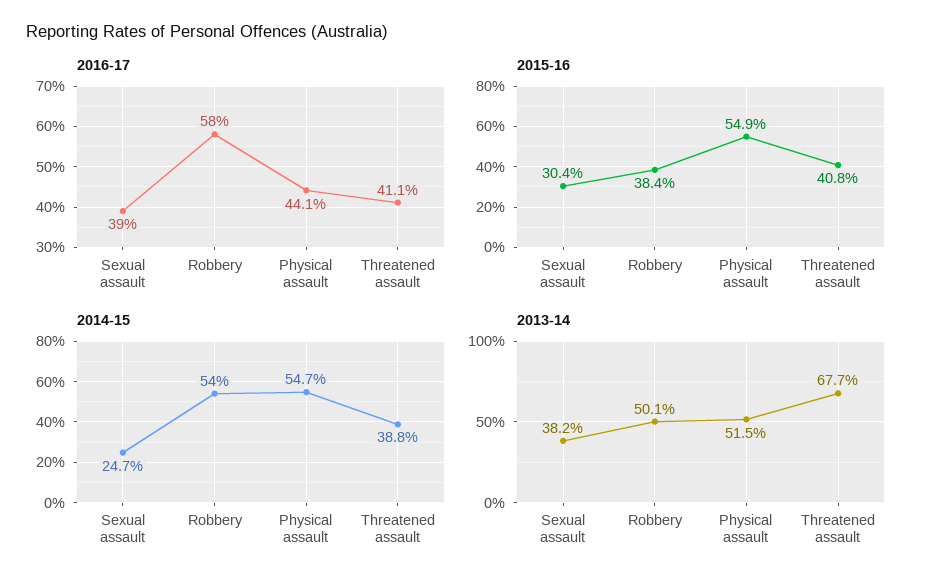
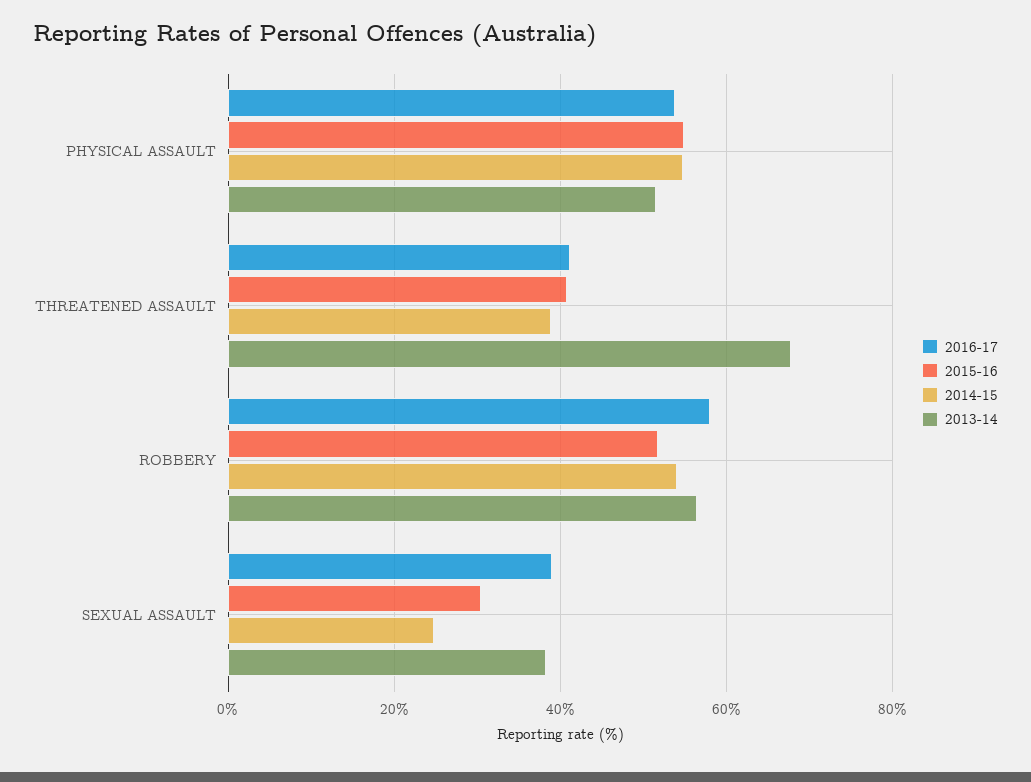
2016-17, Physical assault: 44.1 -> 54
2015-16, Robbery: 38.4 -> 52
2013-14, Robbery: 50.1 -> 56

